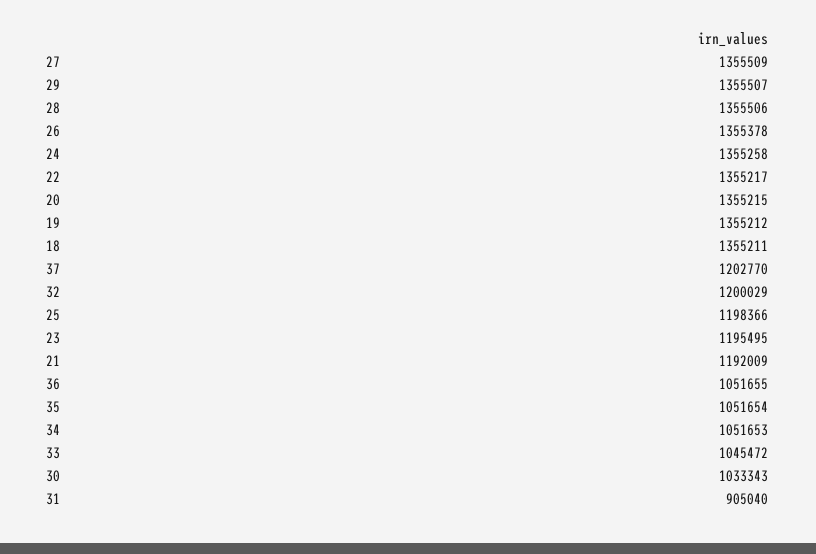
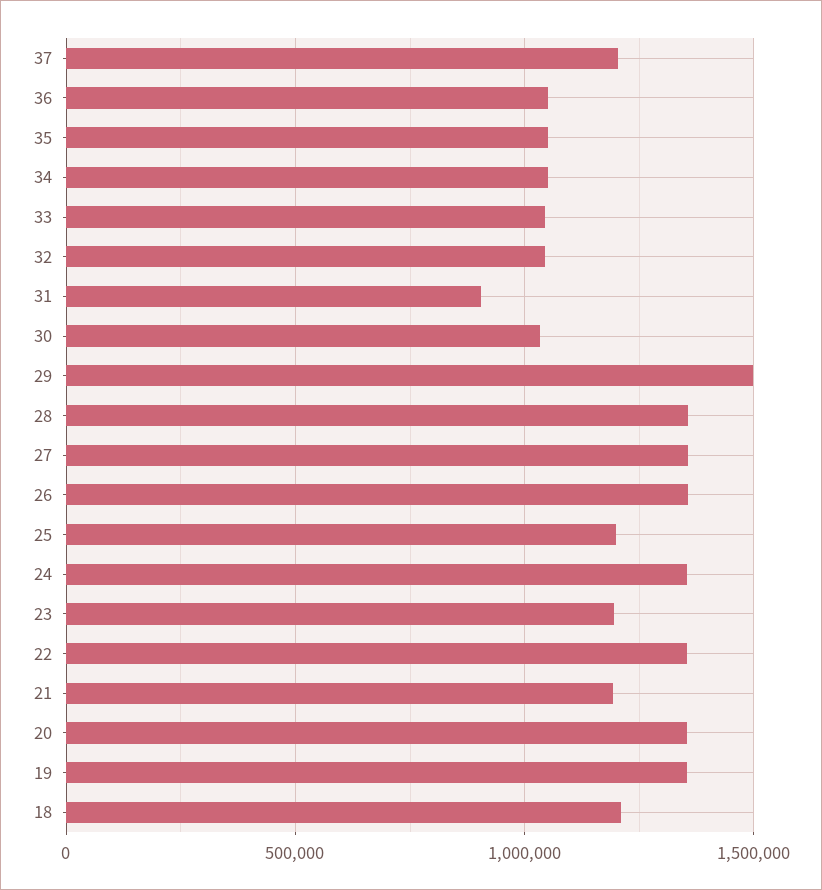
29: 1355507 -> 1500000
18: 1355211 -> 1200000
32: 1200029 -> 1050000

